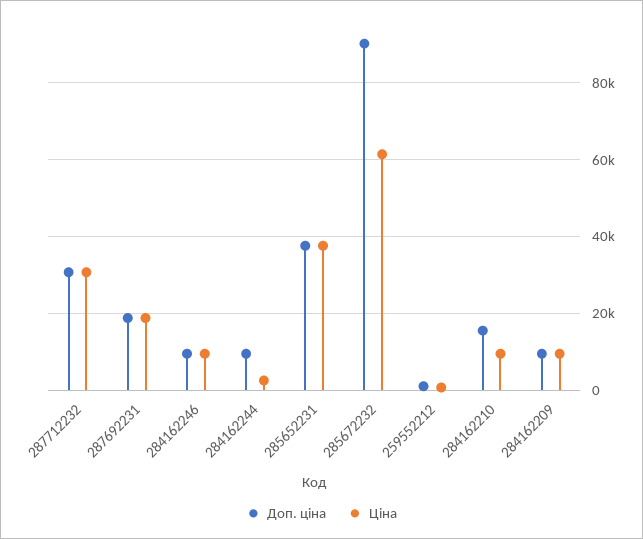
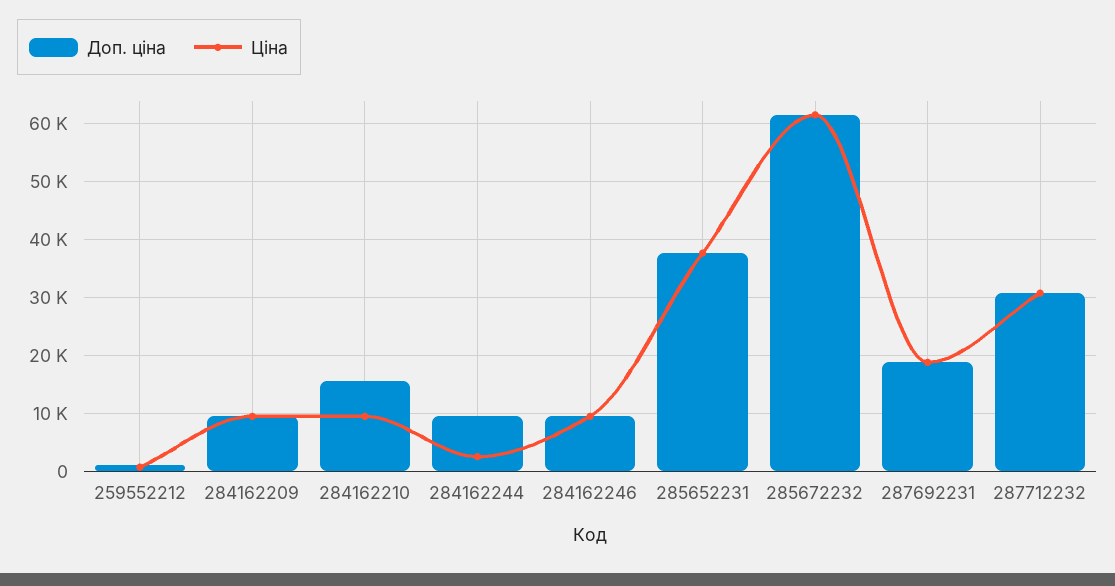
Доп. ціна, 285672232: 90000 -> 62000

